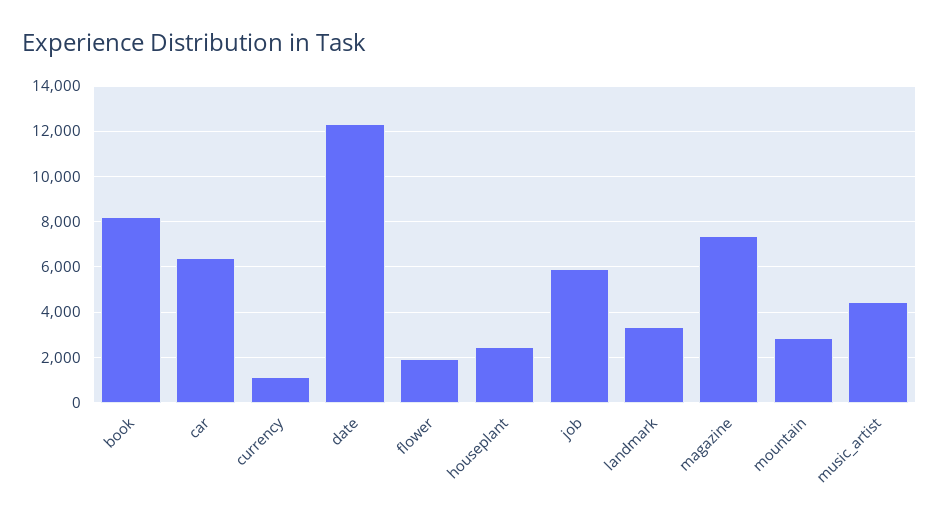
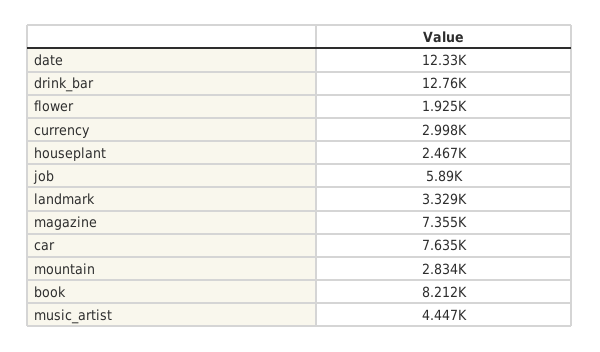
car: 6500 -> 7635
currency: 1000 -> 2998
drink_bar: none -> 12760

